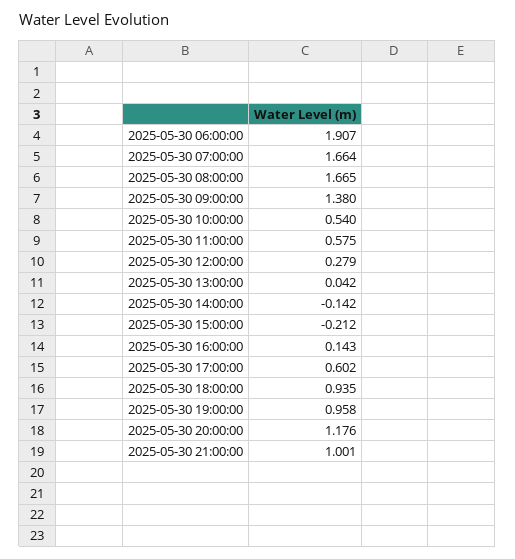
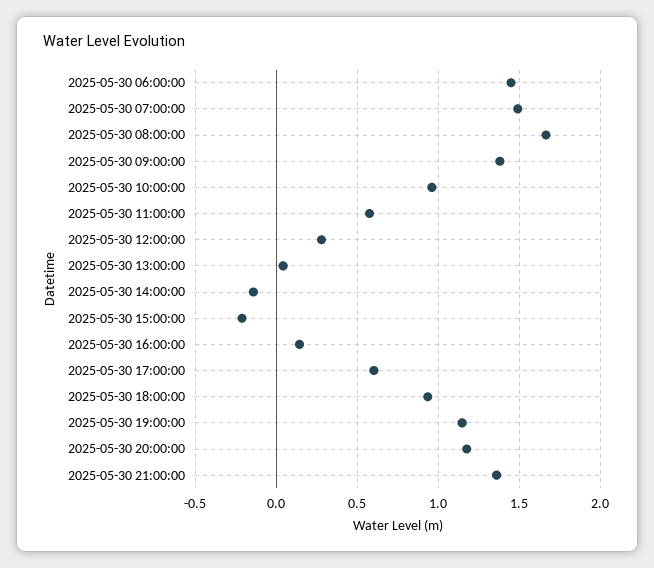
2025-05-30 06:00:00: 1.907 -> 1.45
2025-05-30 07:00:00: 1.664 -> 1.5
2025-05-30 10:00:00: 0.54 -> 0.95
2025-05-30 19:00:00: 0.958 -> 1.15
2025-05-30 21:00:00: 1.001 -> 1.35

